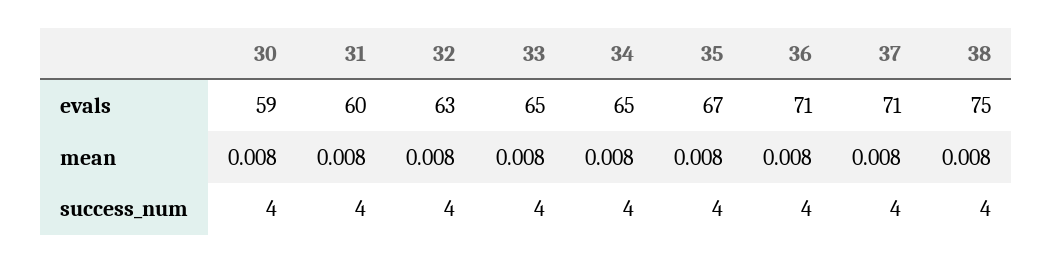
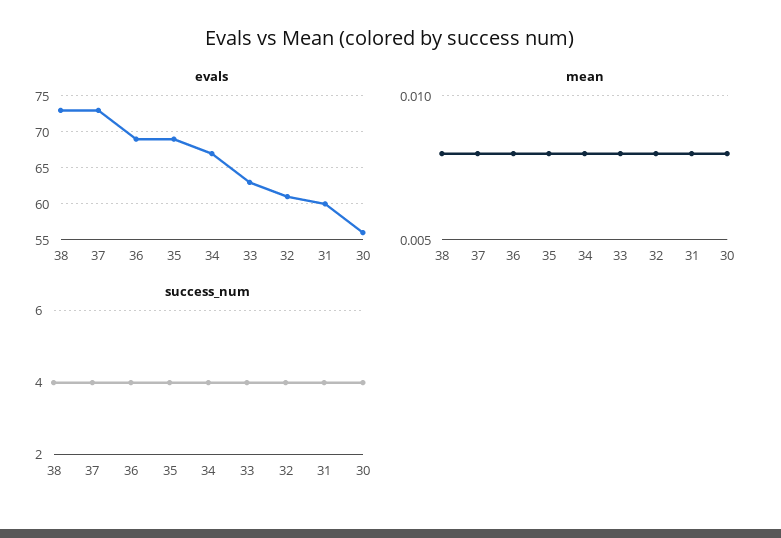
evals, 30: 59 -> 56
evals, 32: 63 -> 61
evals, 33: 65 -> 63
evals, 34: 65 -> 67
evals, 35: 67 -> 69
evals, 36: 71 -> 69
evals, 37: 71 -> 73
evals, 38: 75 -> 73

